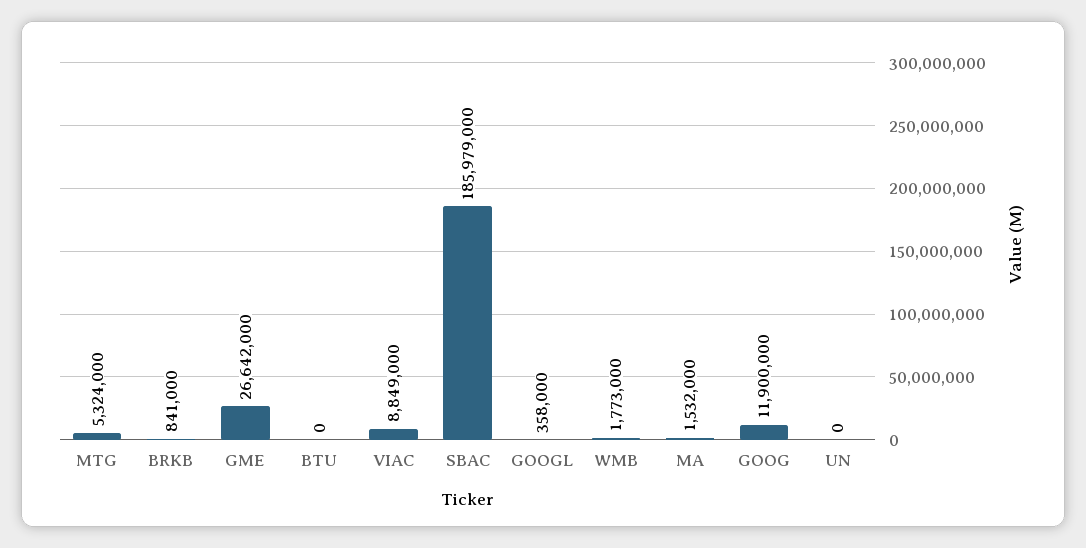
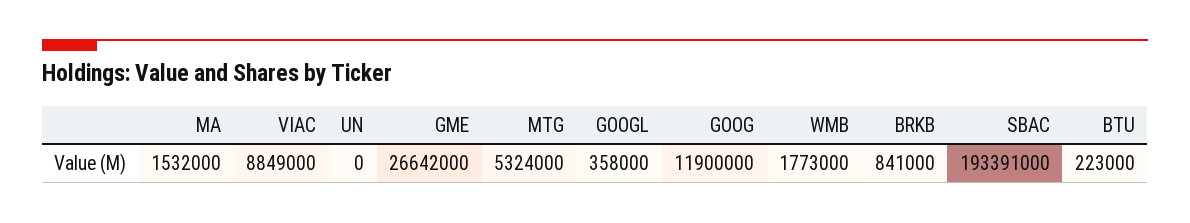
BTU: 0 -> 223000
SBAC: 185979000 -> 193391000

